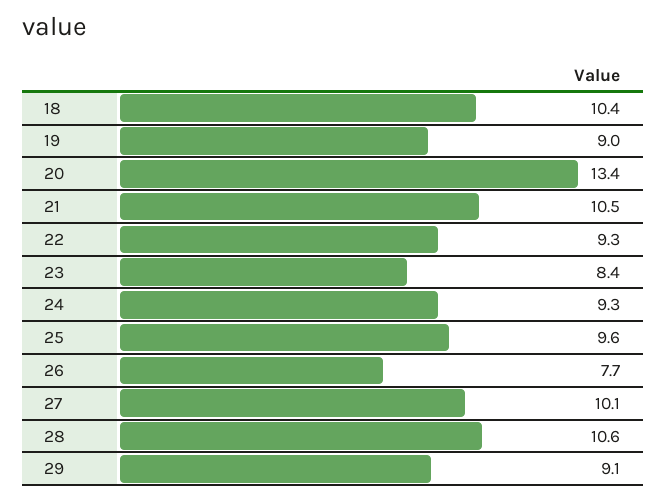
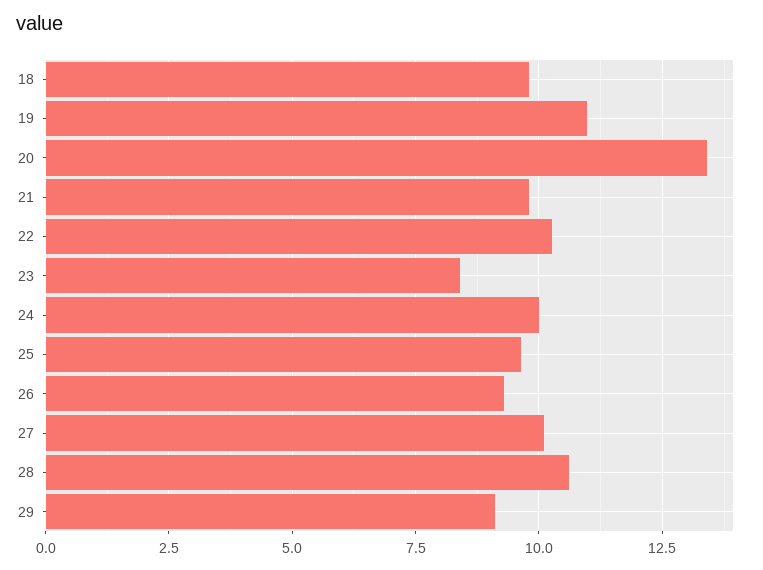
18: 10.4 -> 9.75
19: 9 -> 11
21: 10.5 -> 9.75
22: 9.3 -> 10.25
24: 9.3 -> 10
26: 7.7 -> 9.25

